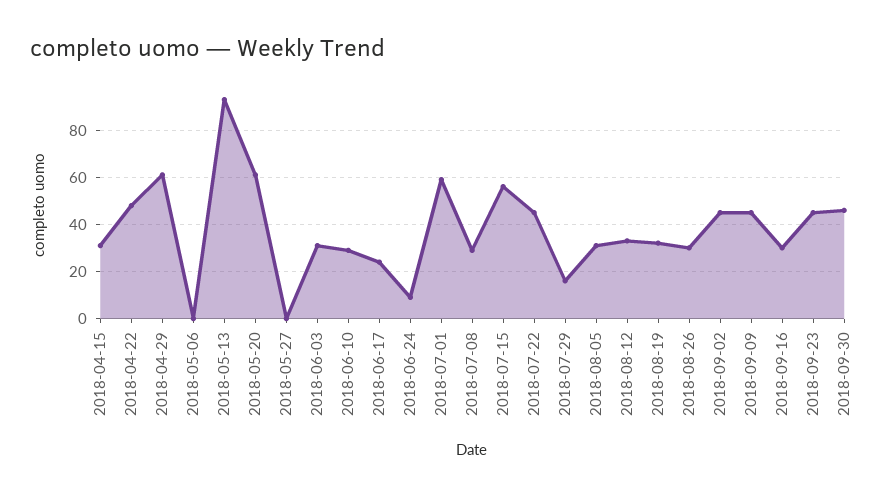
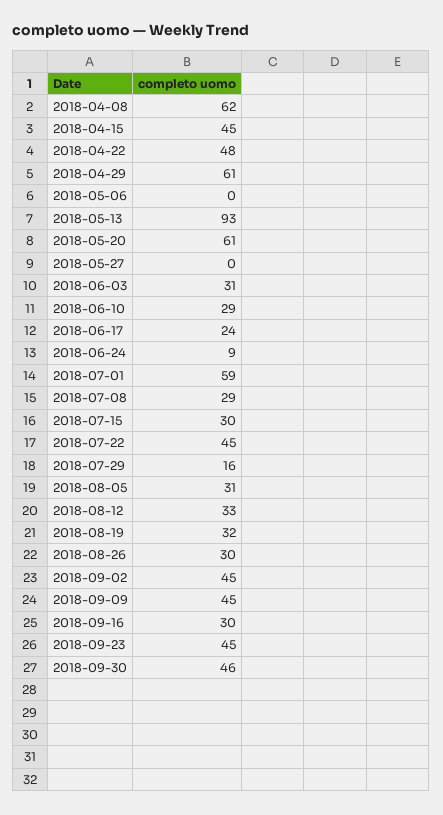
2018-04-15: 30 -> 45
2018-07-15: 55 -> 30
2018-04-08: none -> 62

